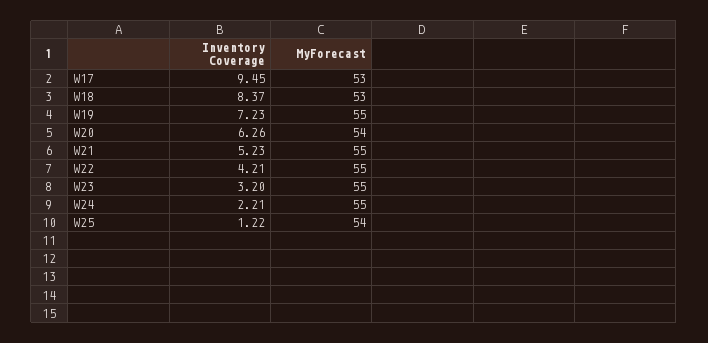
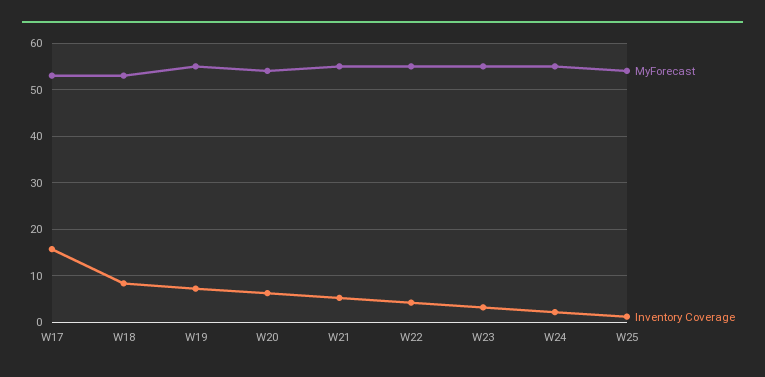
Inventory Coverage, W17: 9.45 -> 16

